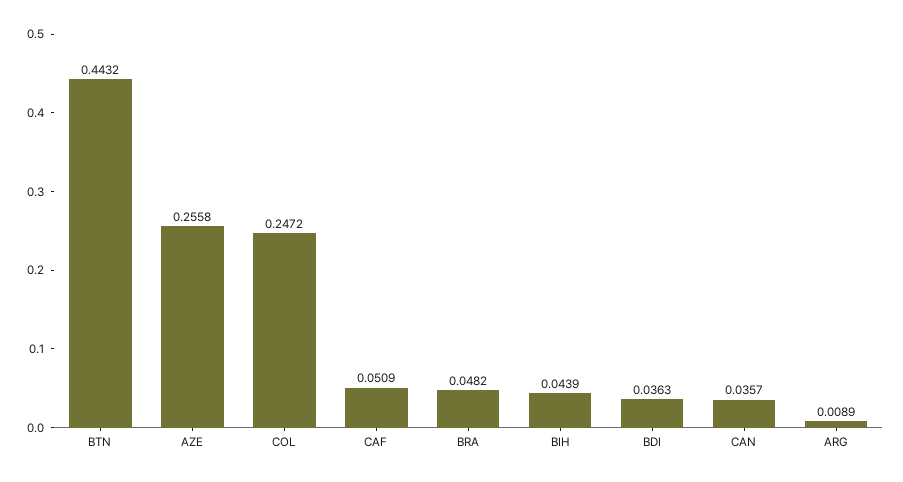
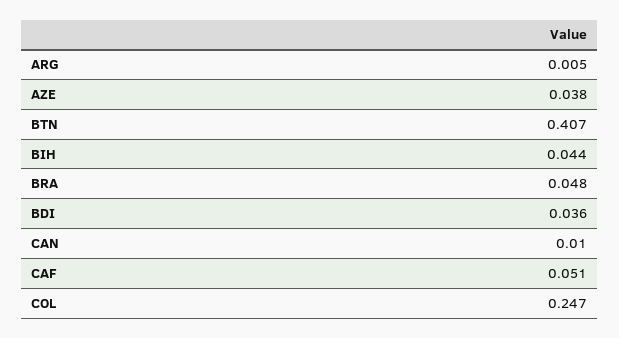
BTN: 0.4432 -> 0.407
AZE: 0.2558 -> 0.038
CAN: 0.0357 -> 0.01
ARG: 0.0089 -> 0.005

